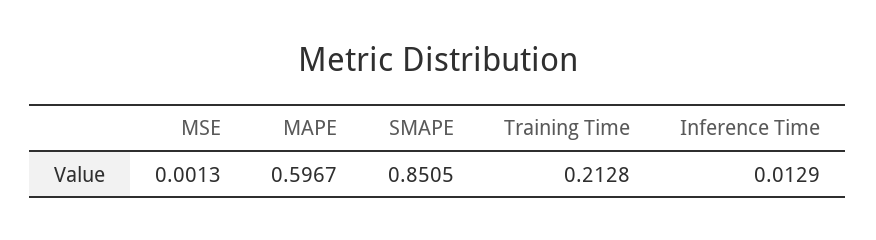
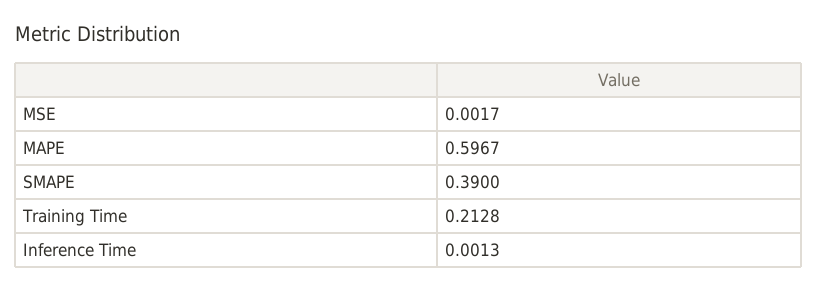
MSE: 0.0013 -> 0.0017
SMAPE: 0.8505 -> 0.39
Inference Time: 0.0129 -> 0.0013

